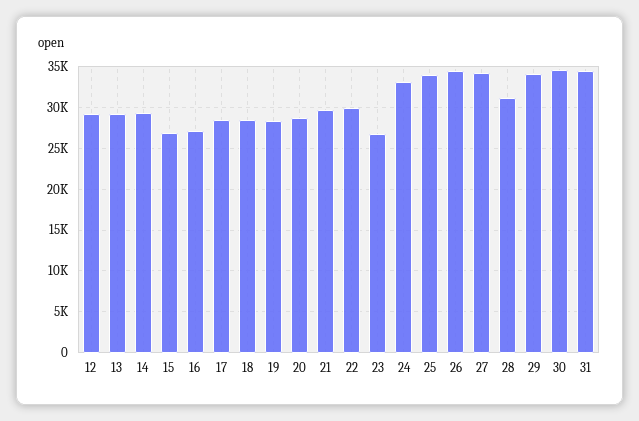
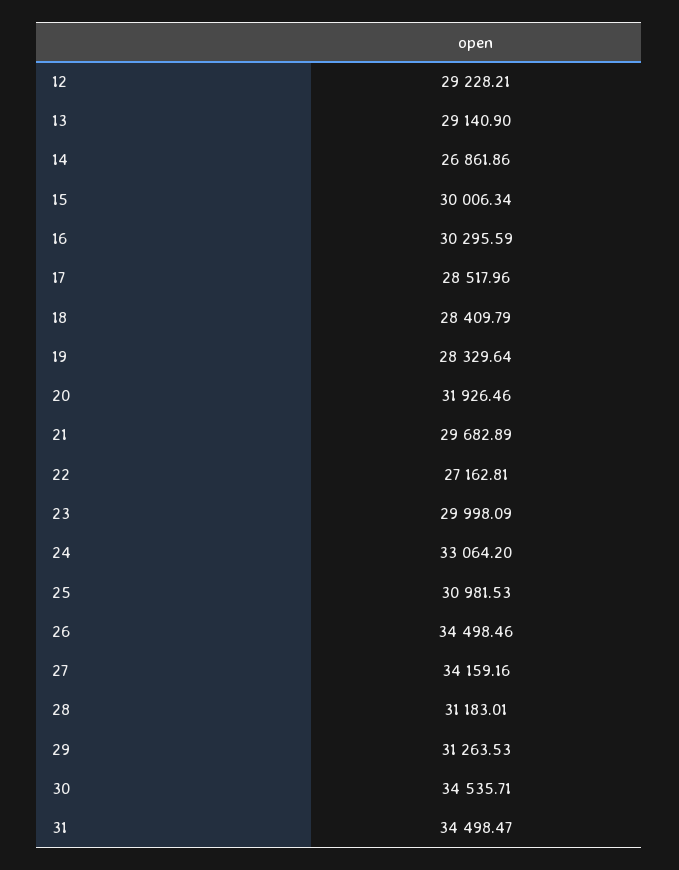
14: 29000 -> 26861.86
15: 27000 -> 30006.34
16: 27000 -> 30295.59
20: 29000 -> 31926.46
22: 30000 -> 27162.81
23: 27000 -> 29998.09
25: 34000 -> 30981.53
29: 34000 -> 31263.53

